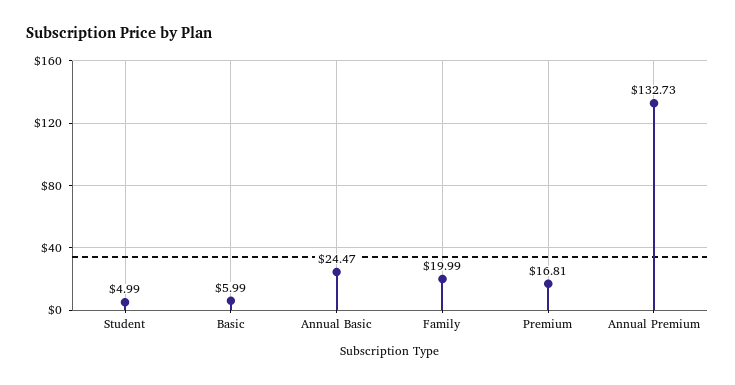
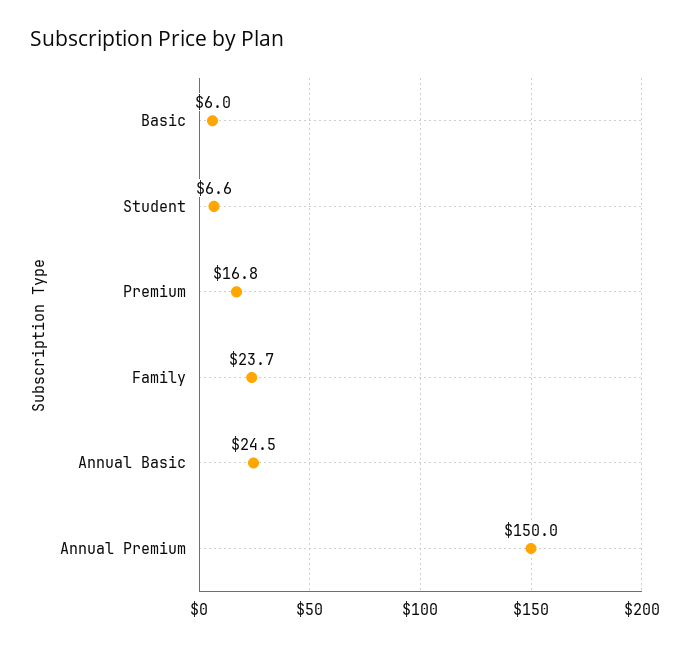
Student: 4.99 -> 6.6
Family: 19.99 -> 23.7
Annual Premium: 132.73 -> 150

